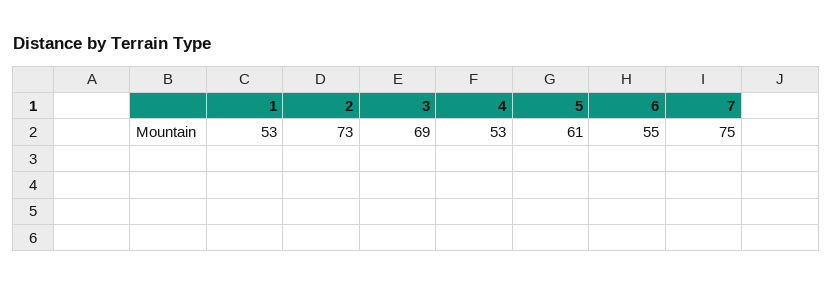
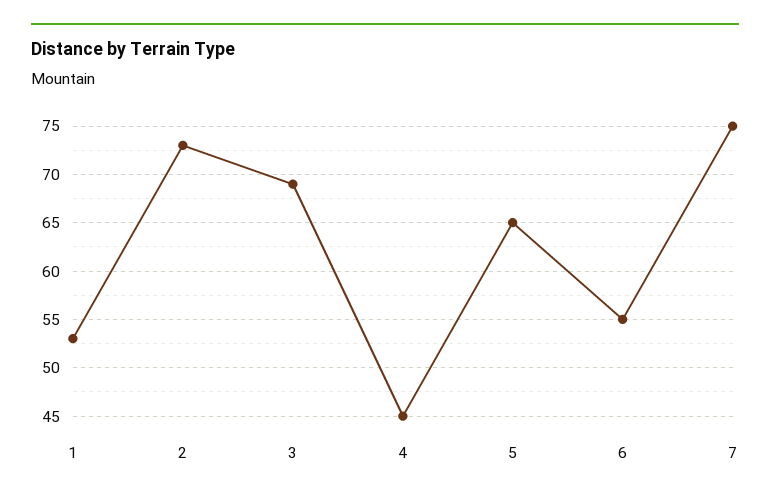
4: 53 -> 45
5: 61 -> 65

